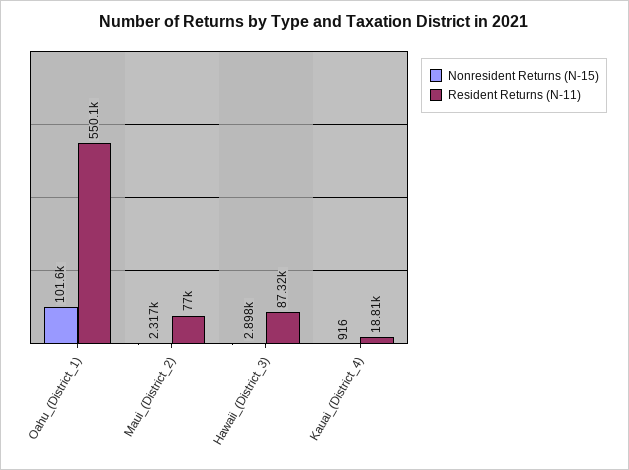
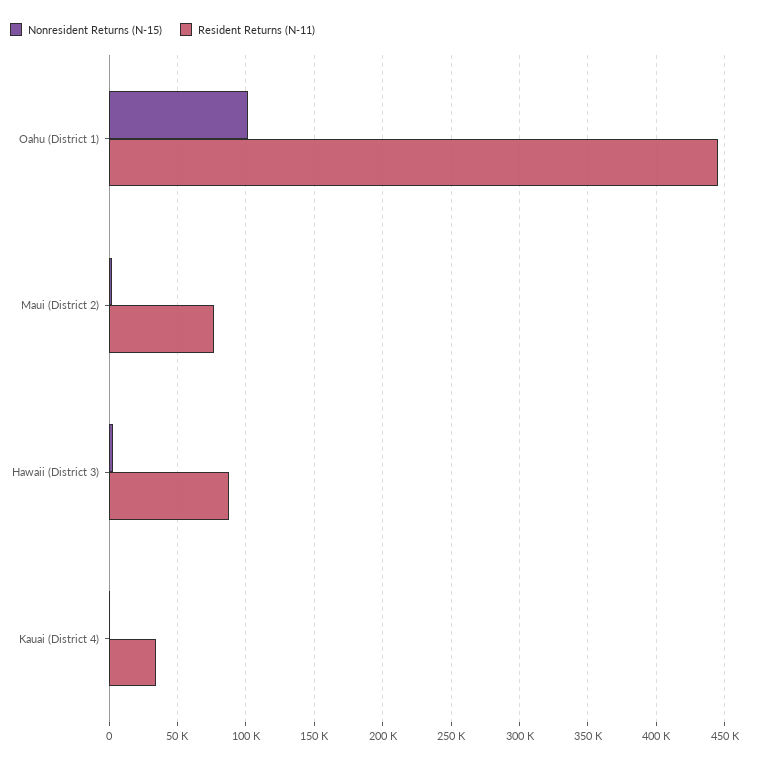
Resident Returns (N-11), Oahu_(District_1): 550100 -> 445000
Resident Returns (N-11), Kauai_(District_4): 18810 -> 35000

